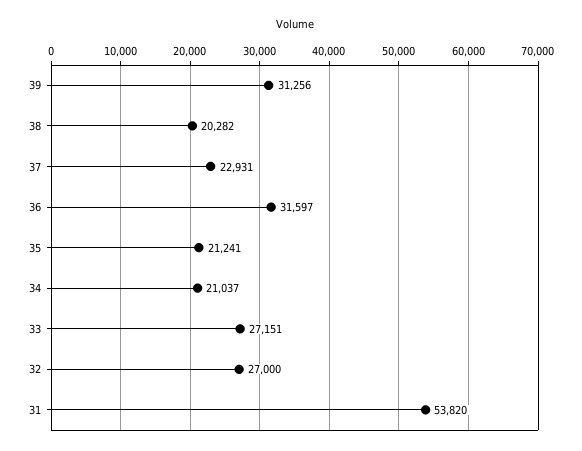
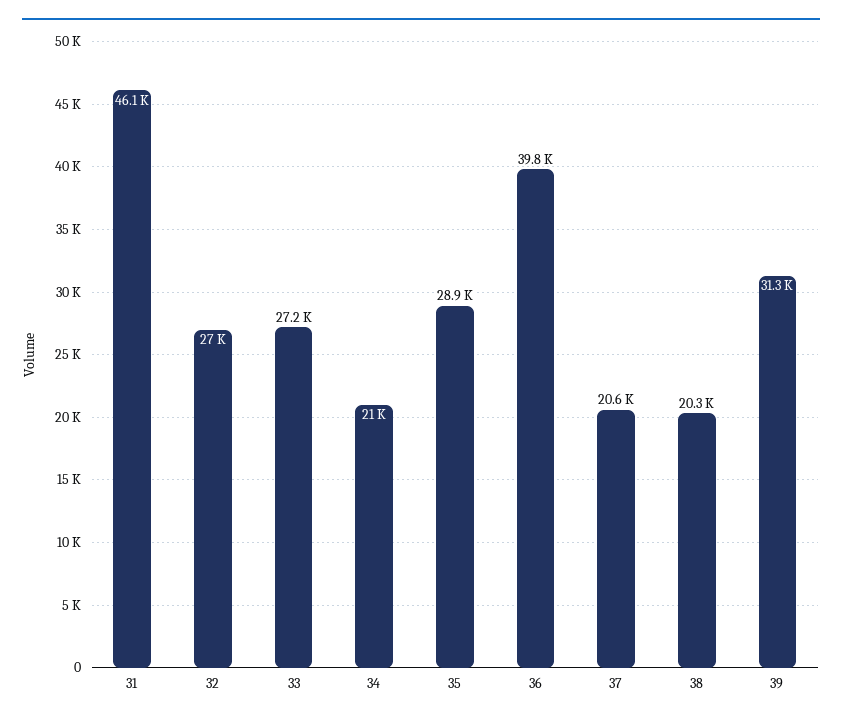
37: 22931 -> 20600
36: 31597 -> 39800
35: 21241 -> 28900
31: 53820 -> 46100

